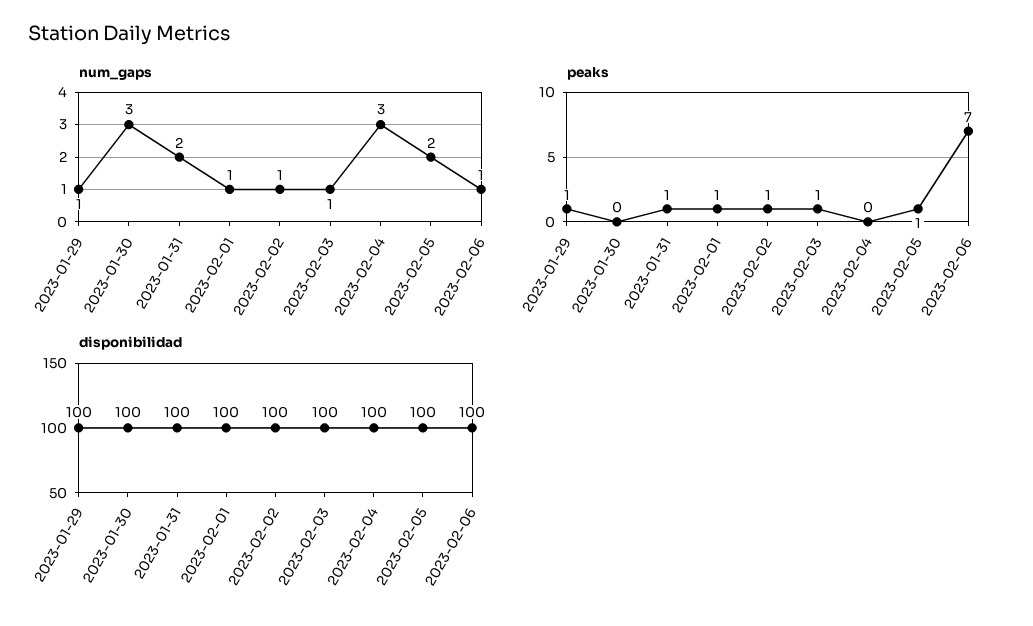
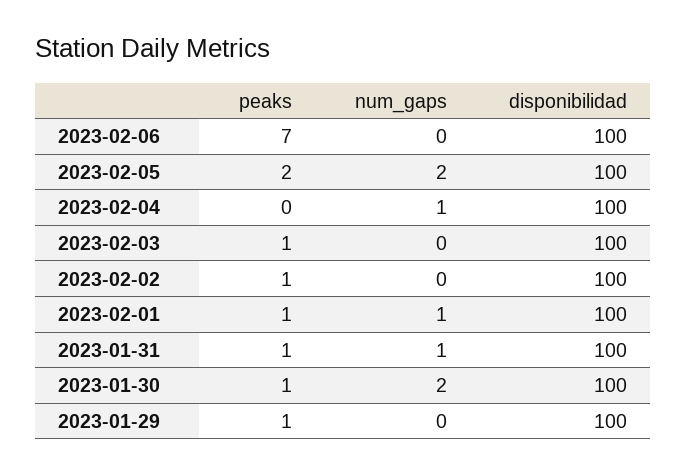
num_gaps, 2023-01-29: 1 -> 0
num_gaps, 2023-01-30: 3 -> 2
num_gaps, 2023-01-31: 2 -> 1
num_gaps, 2023-02-02: 1 -> 0
num_gaps, 2023-02-03: 1 -> 0
num_gaps, 2023-02-04: 3 -> 1
num_gaps, 2023-02-06: 1 -> 0
peaks, 2023-01-30: 0 -> 1
peaks, 2023-02-05: 1 -> 2

